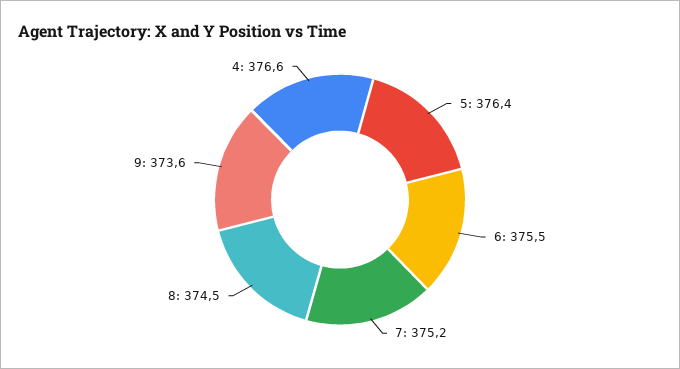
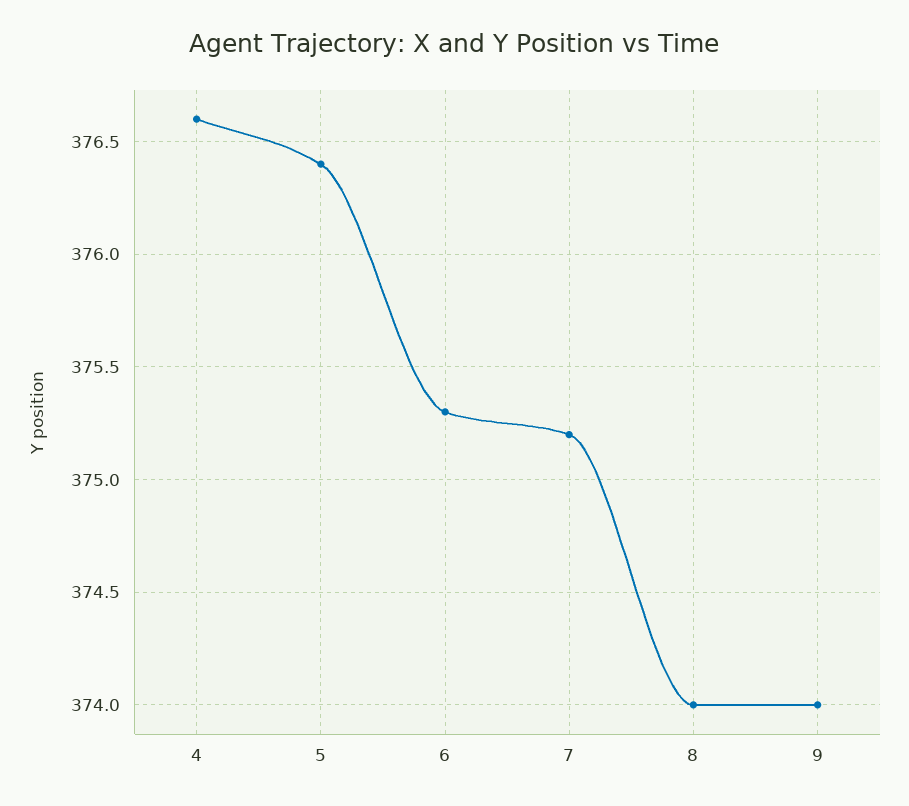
6: 375.5 -> 375.3
8: 374.5 -> 374
9: 373.6 -> 374

